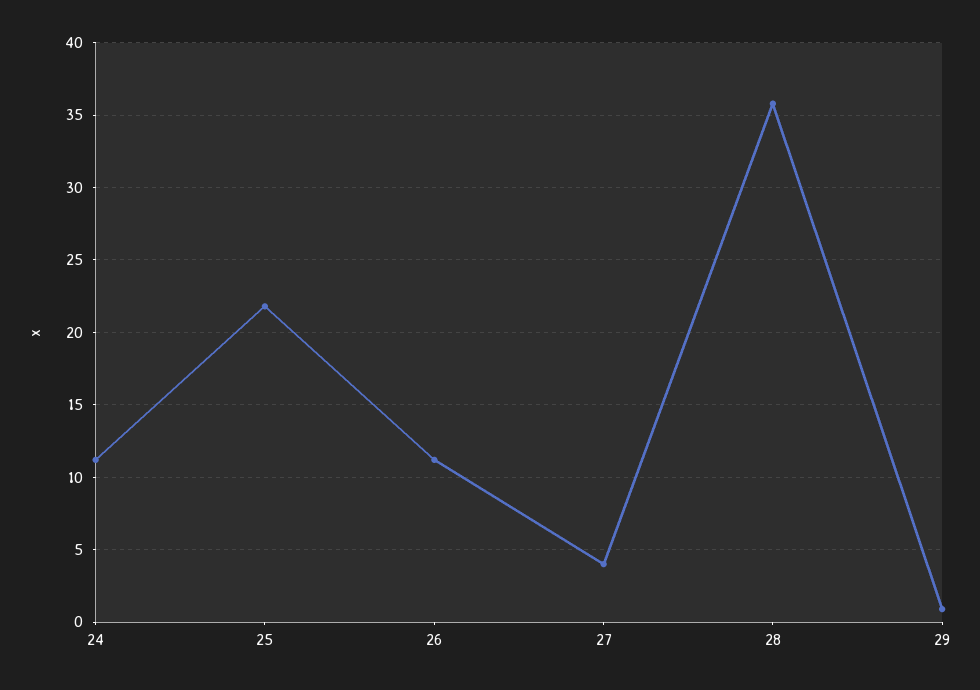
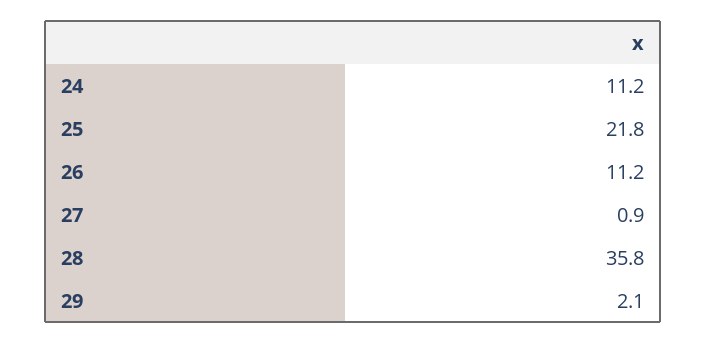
27: 4 -> 0.9
29: 1 -> 2.1

